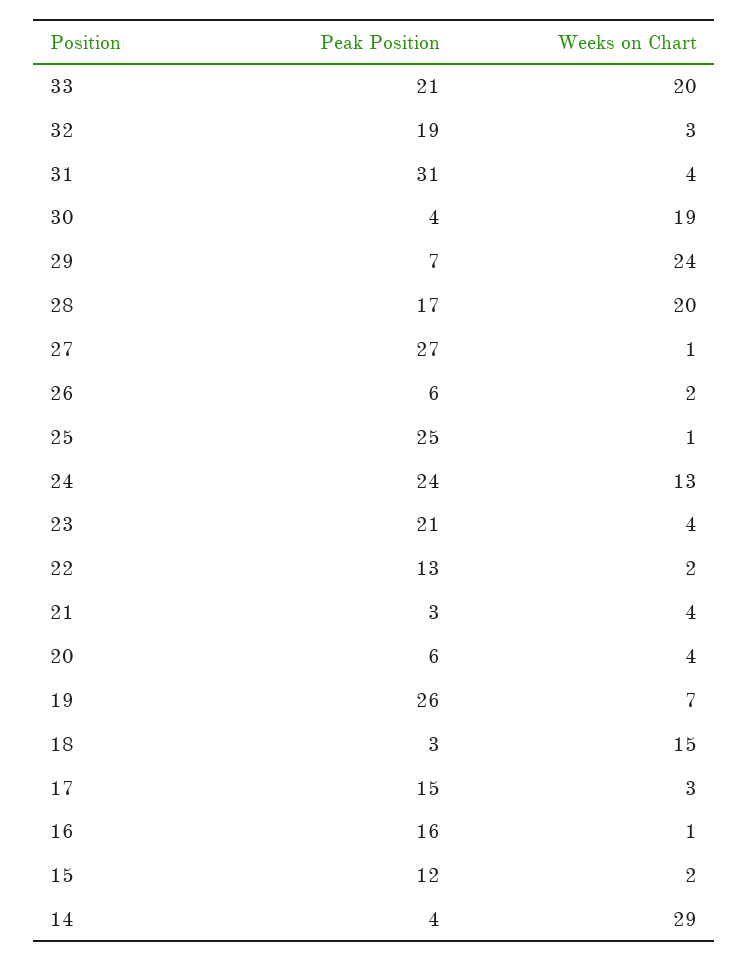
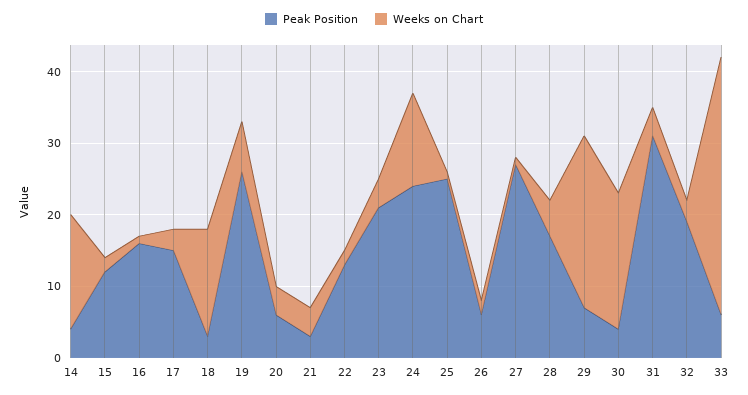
Peak Position, 33: 21 -> 5
Weeks on Chart, 33: 20 -> 35
Weeks on Chart, 28: 20 -> 5
Weeks on Chart, 14: 29 -> 15

